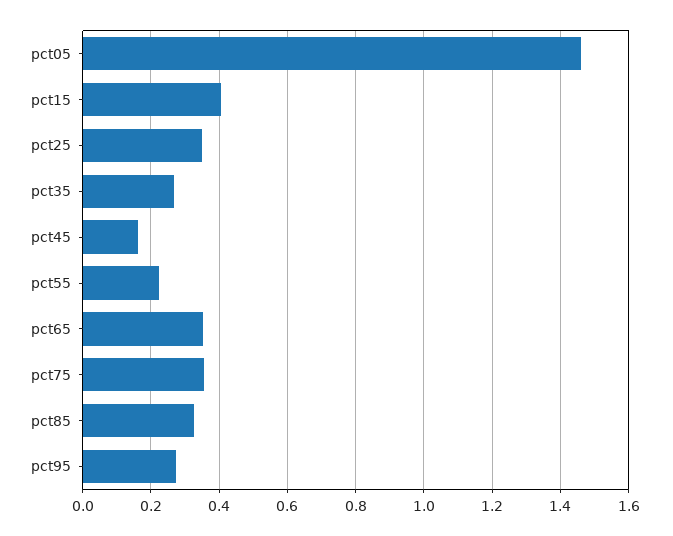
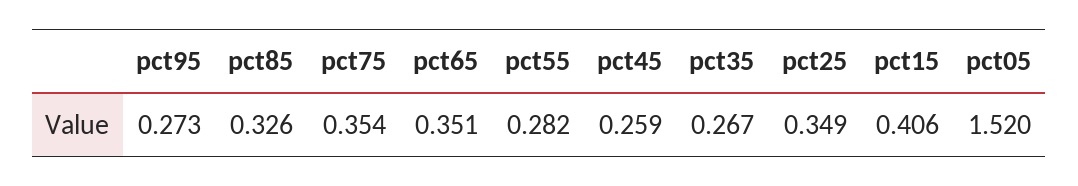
pct05: 1.46 -> 1.52
pct45: 0.16 -> 0.259
pct55: 0.22 -> 0.282

